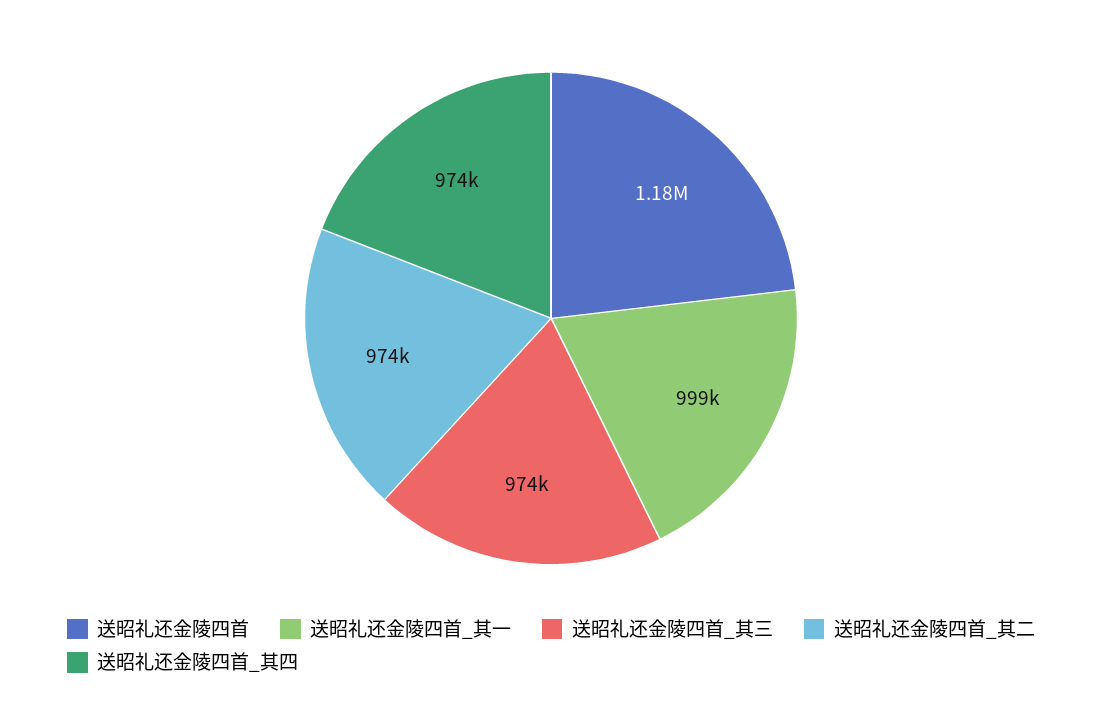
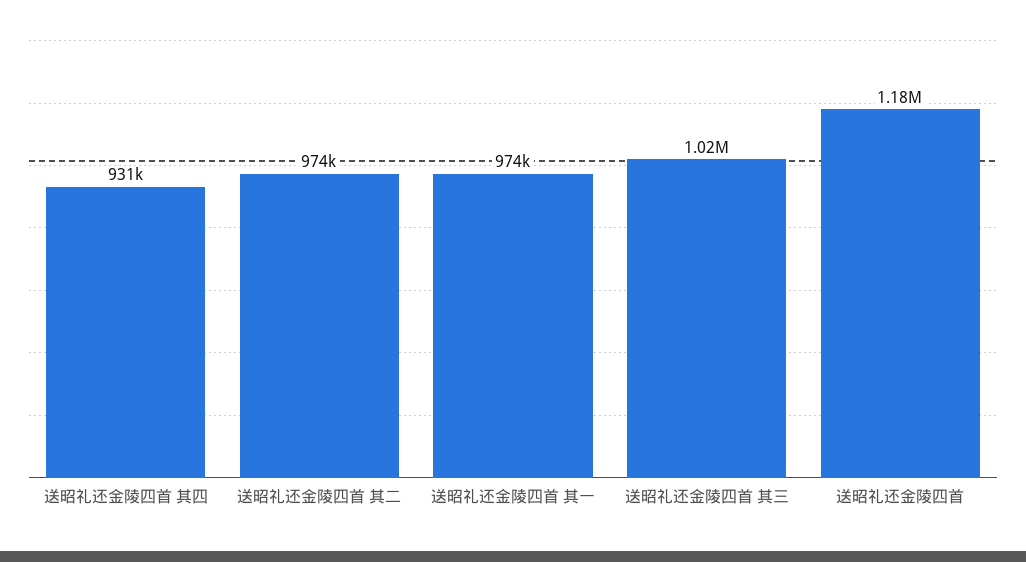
送昭礼还金陵四首_其一: 999000 -> 974000
送昭礼还金陵四首_其三: 974000 -> 1020000
送昭礼还金陵四首_其四: 974000 -> 931000

